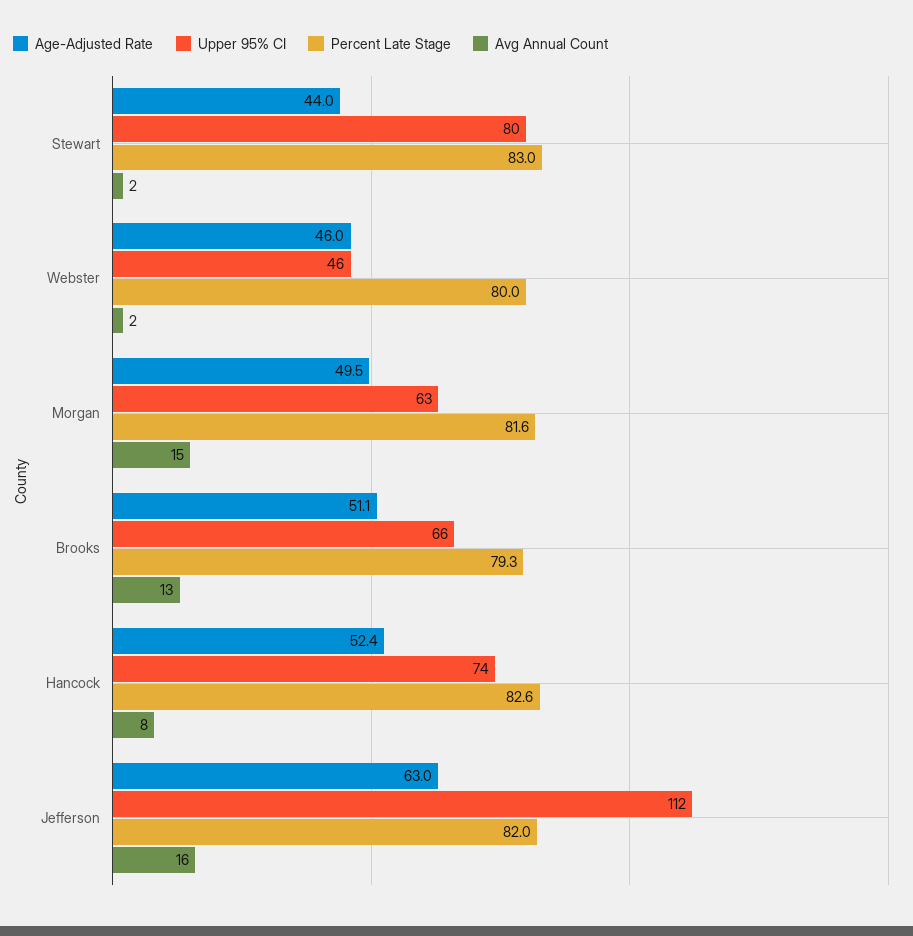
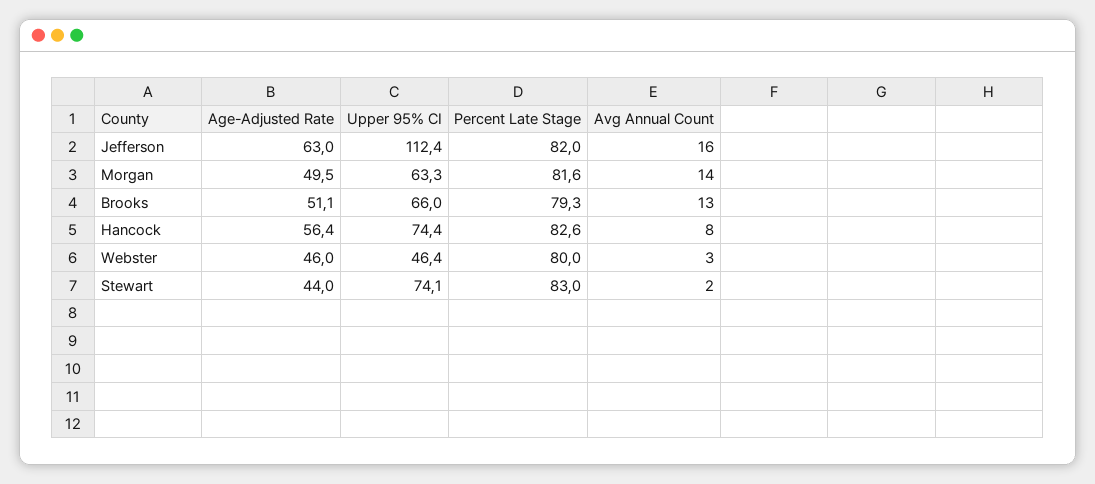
Upper 95% CI, Stewart: 80 -> 74.1
Avg Annual Count, Webster: 2 -> 3
Avg Annual Count, Morgan: 15 -> 14
Age-Adjusted Rate, Hancock: 52.4 -> 56.4

